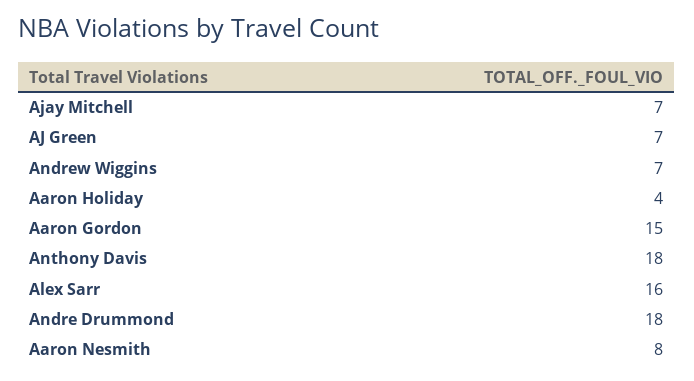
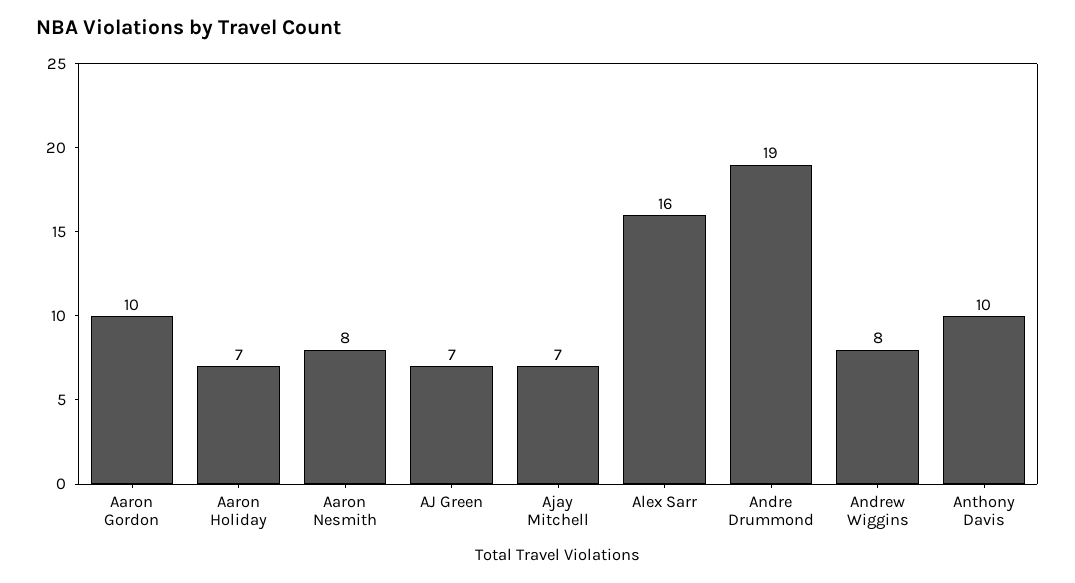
Andrew Wiggins: 7 -> 8
Aaron Holiday: 4 -> 7
Aaron Gordon: 15 -> 10
Anthony Davis: 18 -> 10
Andre Drummond: 18 -> 19

